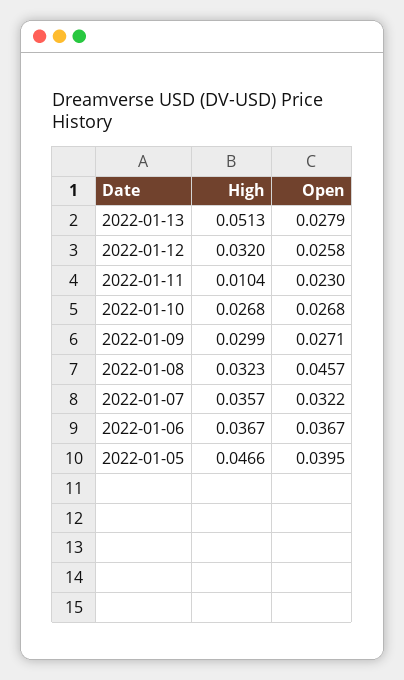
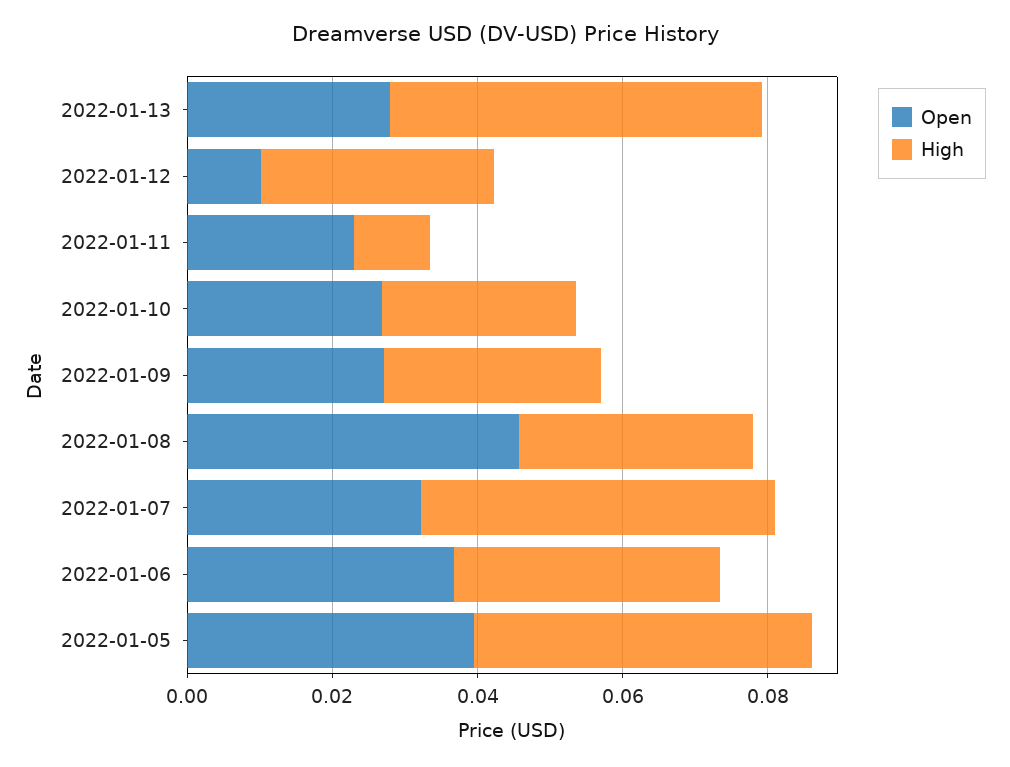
Open, 2022-01-12: 0.0258 -> 0.01
High, 2022-01-07: 0.0357 -> 0.05

